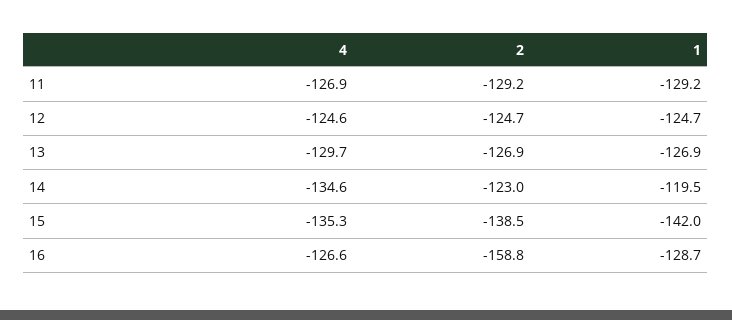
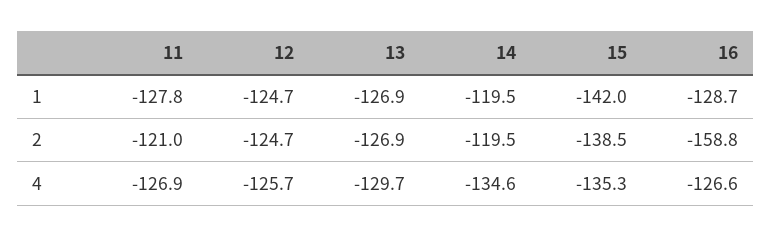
2, 11: -129.2 -> -121
1, 11: -129.2 -> -127.8
4, 12: -124.6 -> -125.7
2, 14: -123 -> -119.5

